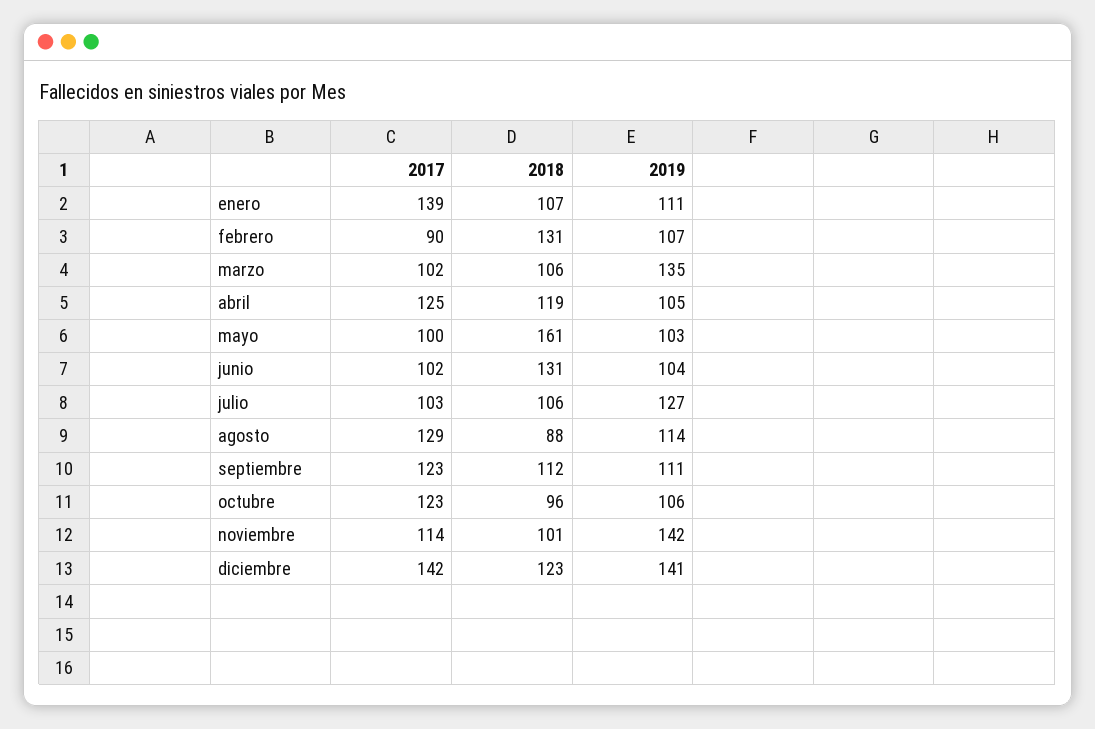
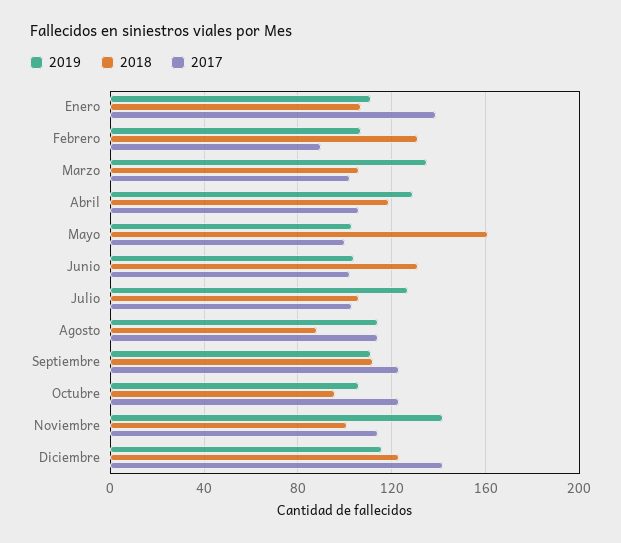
2017, abril: 125 -> 105
2019, abril: 105 -> 130
2017, agosto: 129 -> 115
2019, diciembre: 141 -> 115

